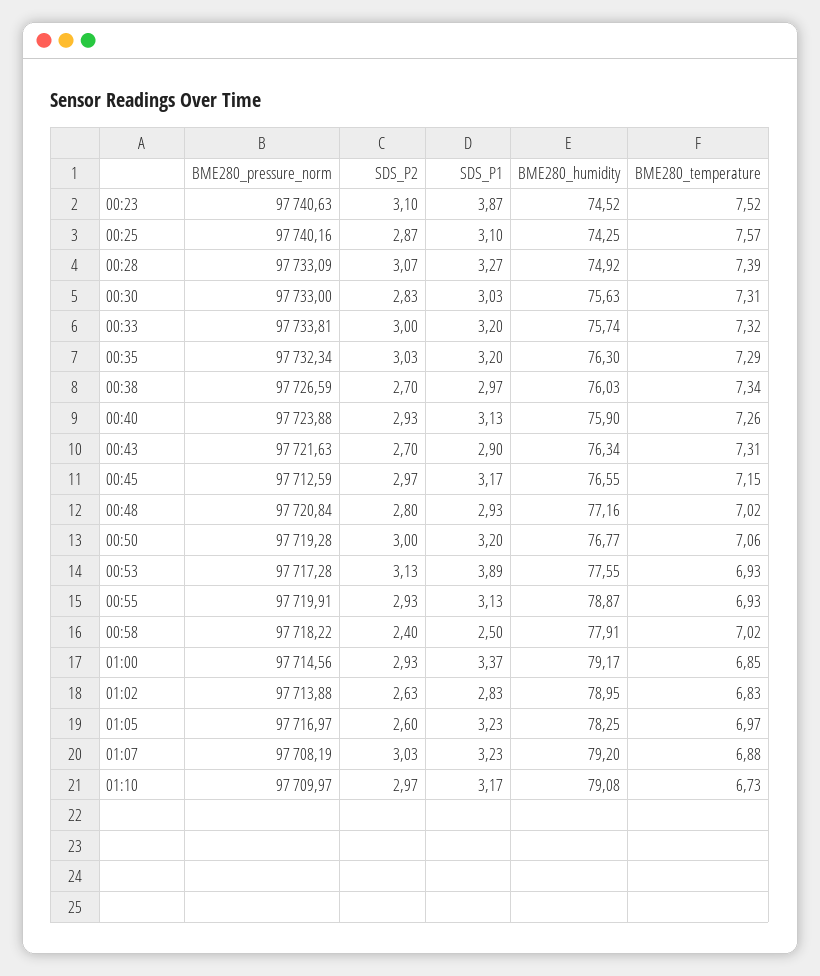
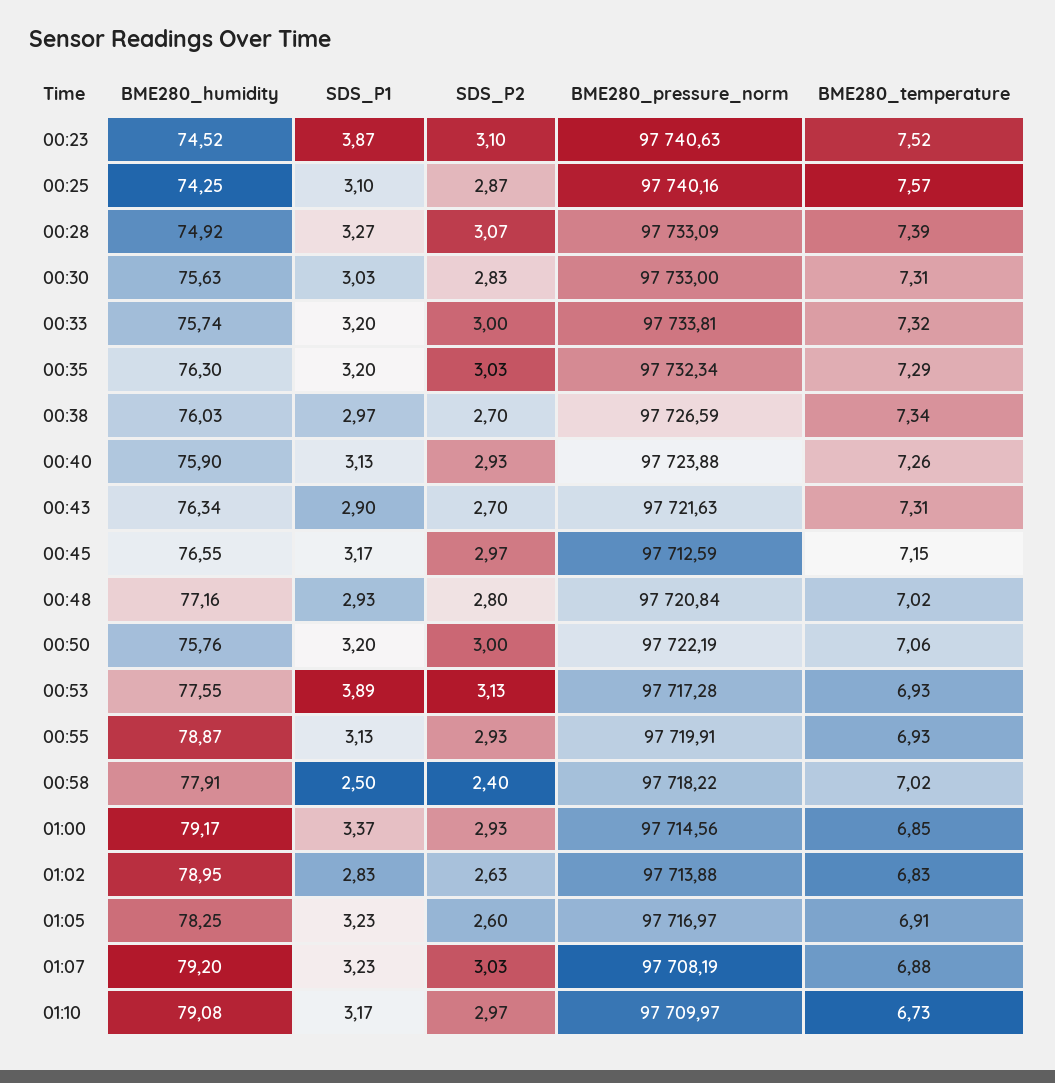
BME280_pressure_norm, 00:50: 97719.28 -> 97722.19
BME280_humidity, 00:50: 76.77 -> 75.76
BME280_temperature, 01:05: 6.97 -> 6.91

